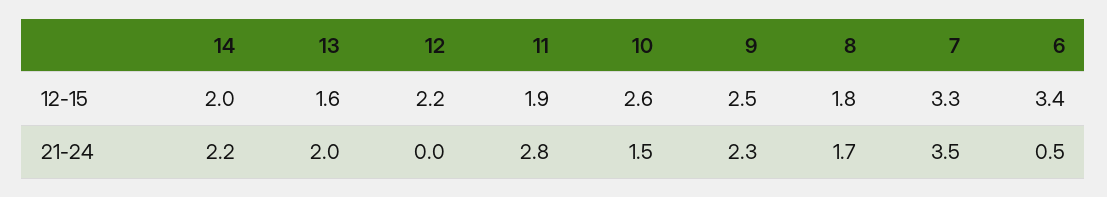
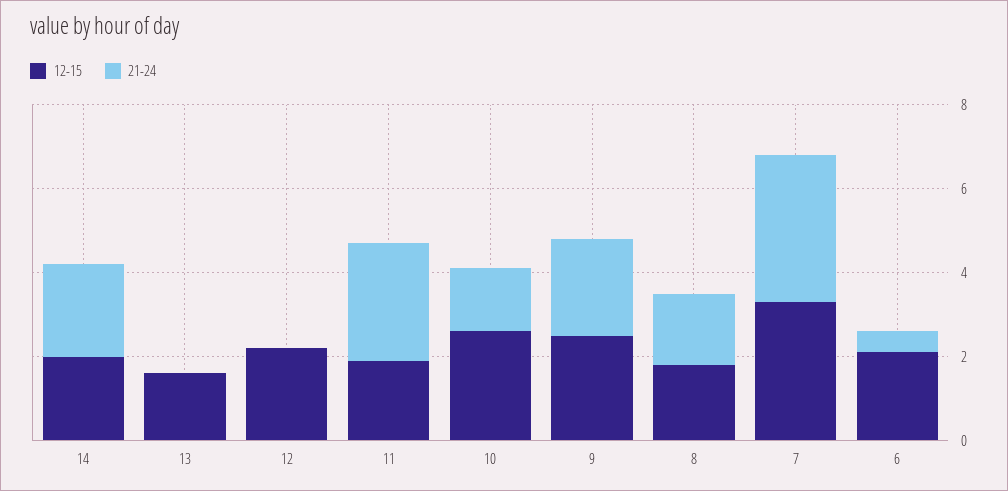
12-15, 6: 3.4 -> 2
21-24, 13: 2 -> 0

